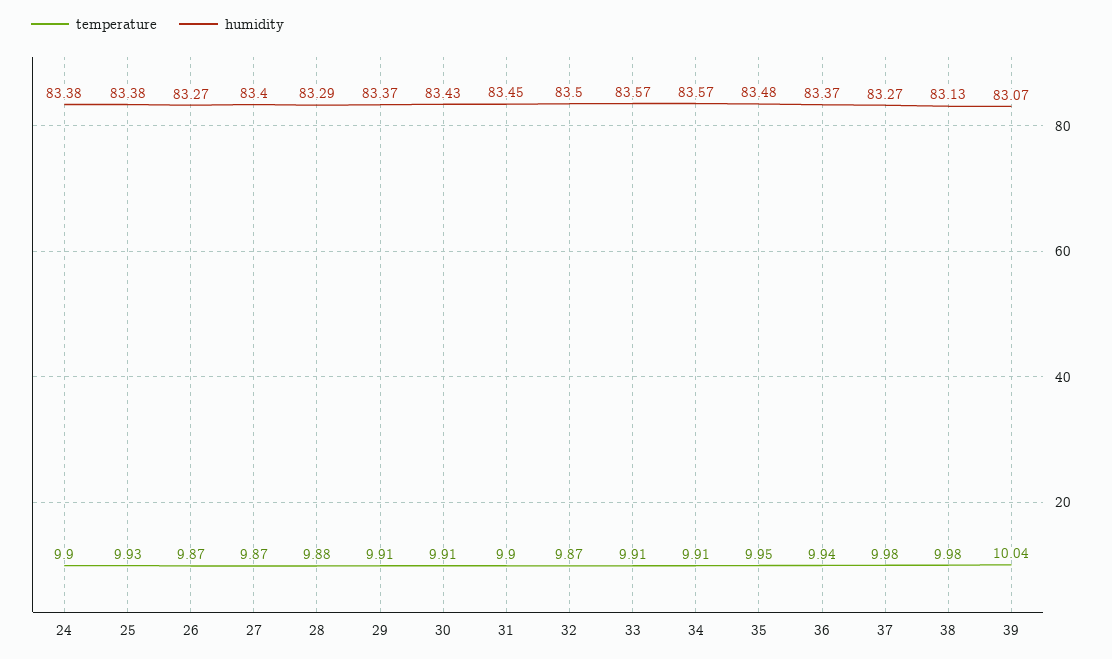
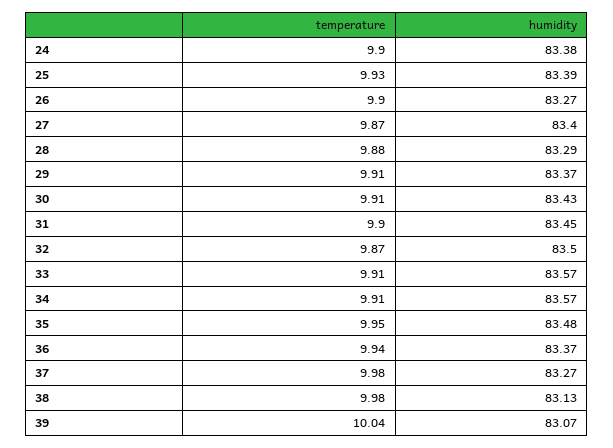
humidity, 25: 83.38 -> 83.39
temperature, 26: 9.87 -> 9.9

